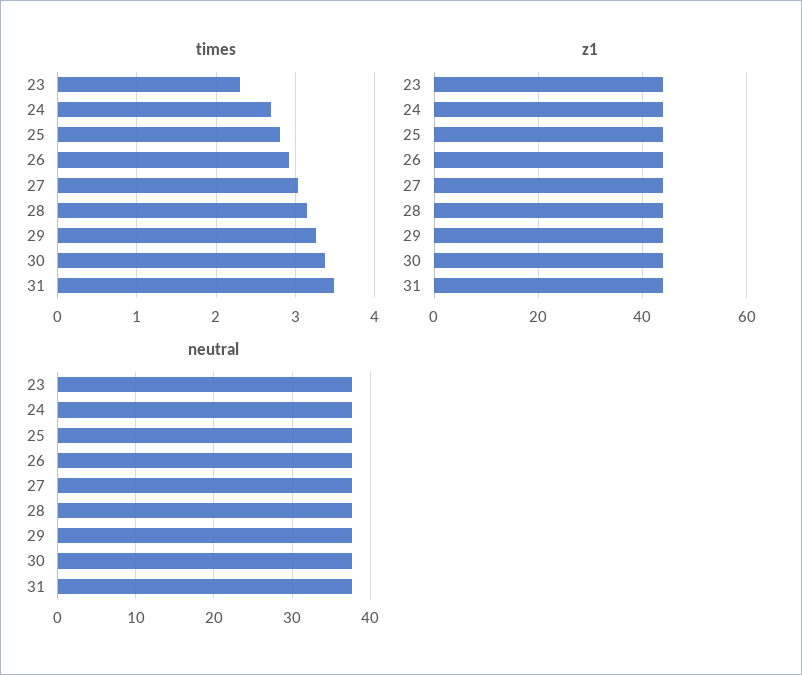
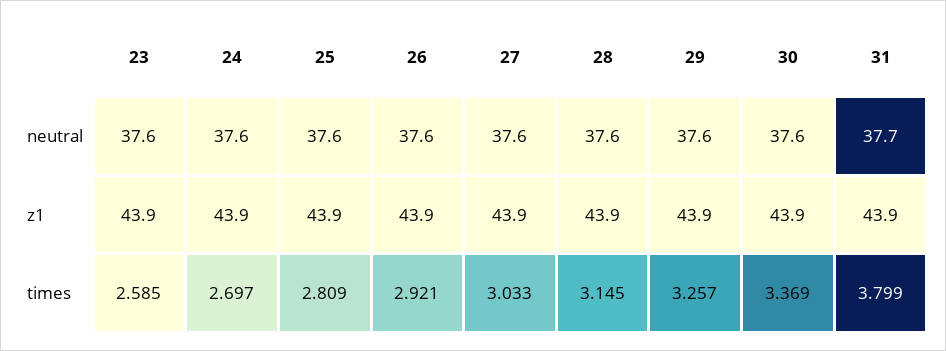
times, 23: 2.3 -> 2.585
times, 31: 3.5 -> 3.799

